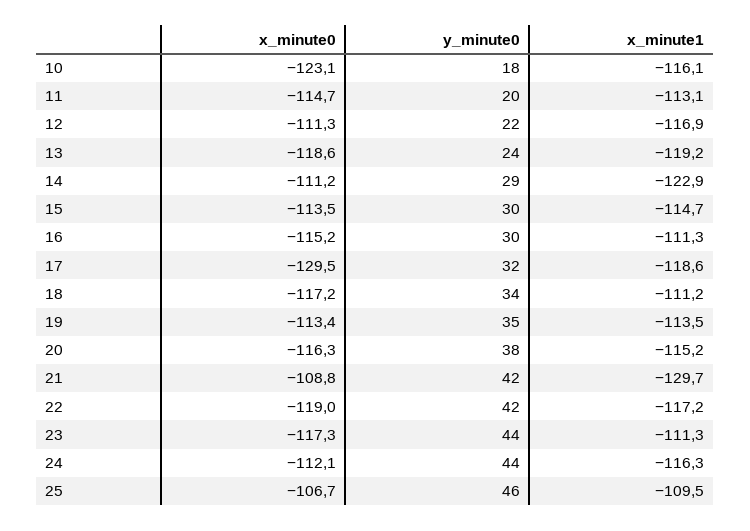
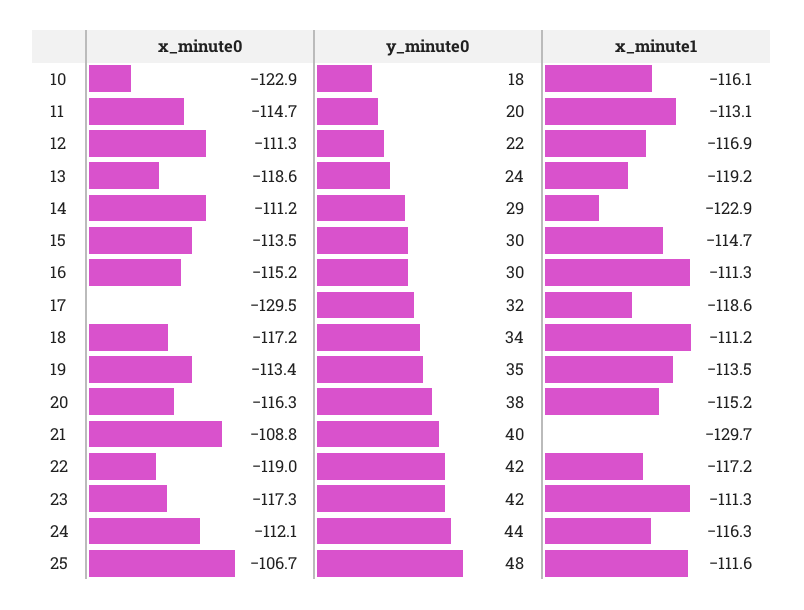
x_minute0, 10: -123.1 -> -122.9
y_minute0, 21: 42 -> 40
y_minute0, 23: 44 -> 42
y_minute0, 25: 46 -> 48
x_minute1, 25: -109.5 -> -111.6

